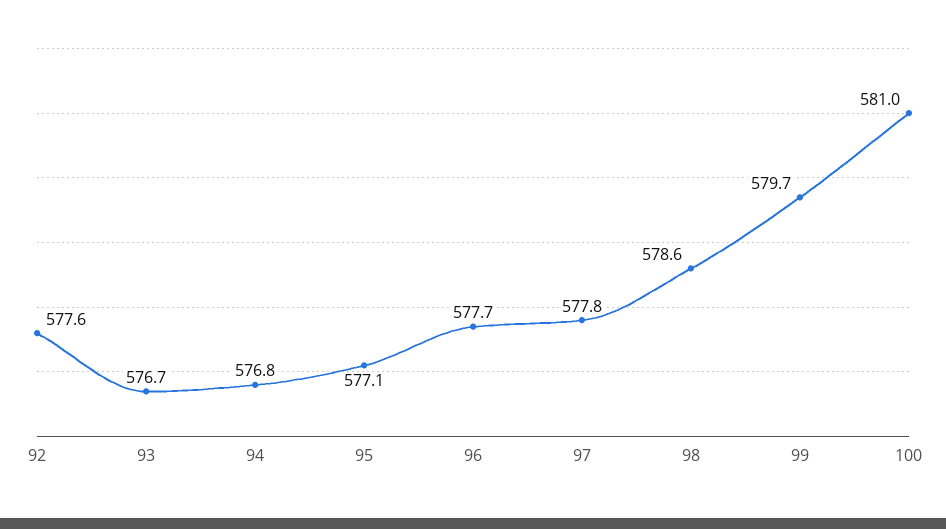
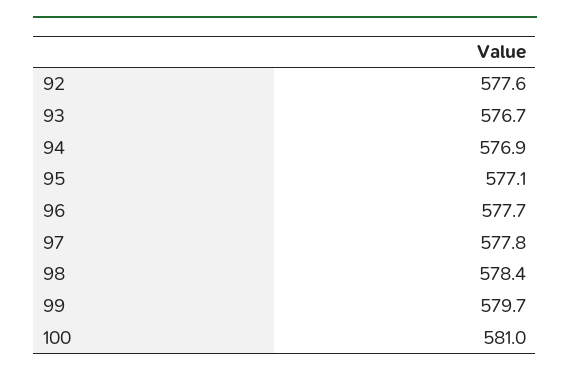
94: 576.8 -> 576.9
98: 578.6 -> 578.4

